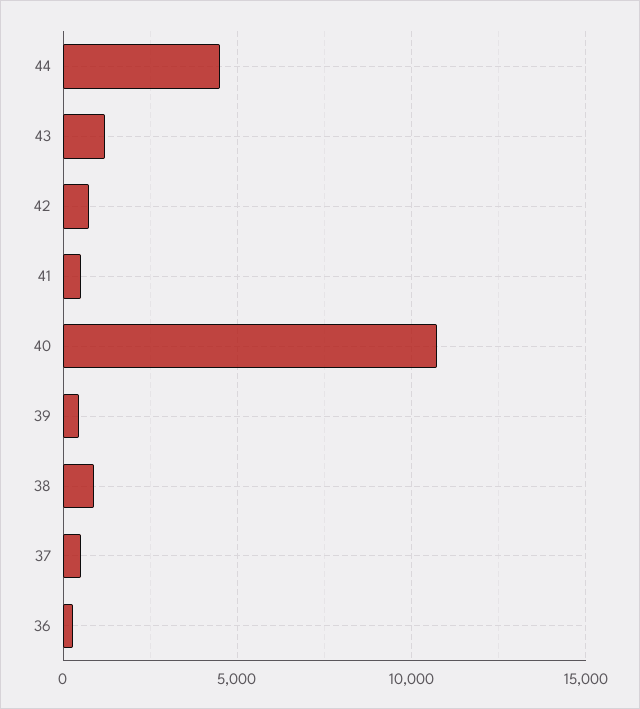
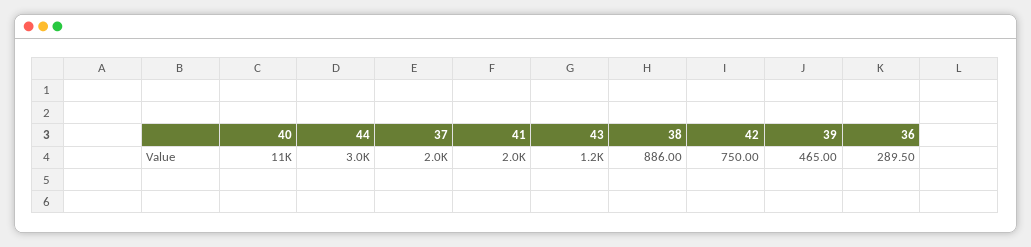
44: 4500 -> 3000
41: 500 -> 2000
37: 500 -> 2000

